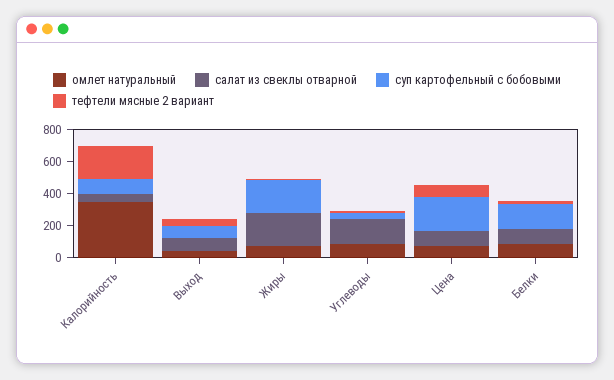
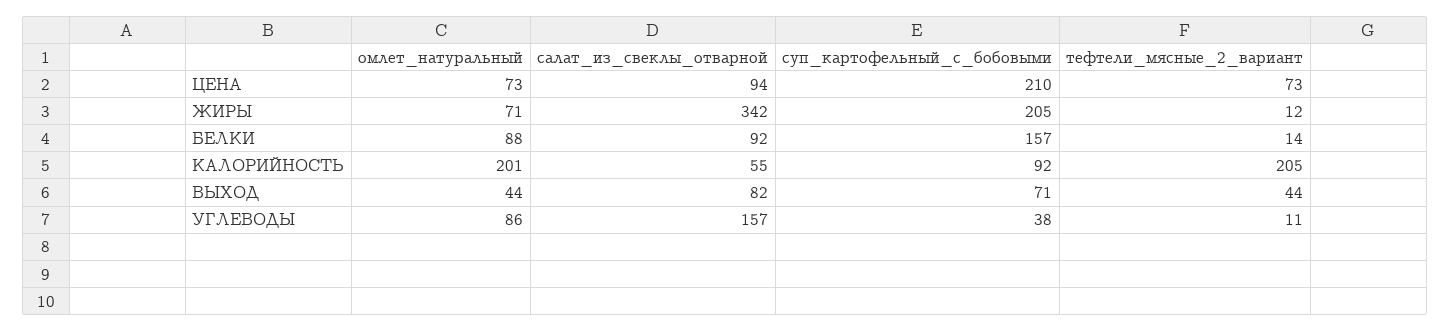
омлет натуральный, Калорийность: 350 -> 201
салат из свеклы отварной, Жиры: 200 -> 342

